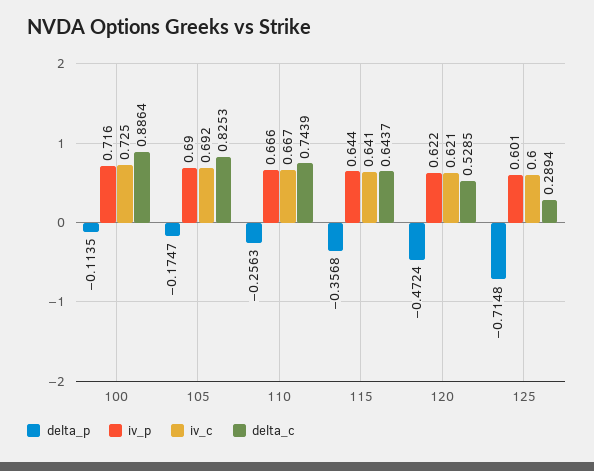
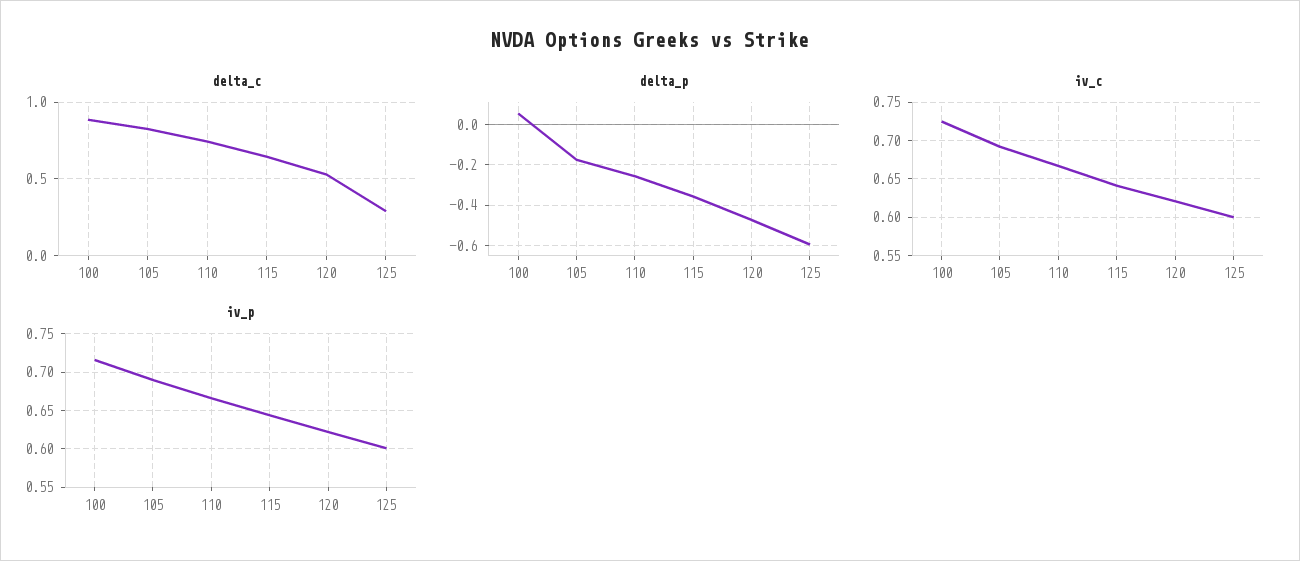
delta_p, 100: -0.1135 -> 0.05
delta_p, 125: -0.7148 -> -0.6

